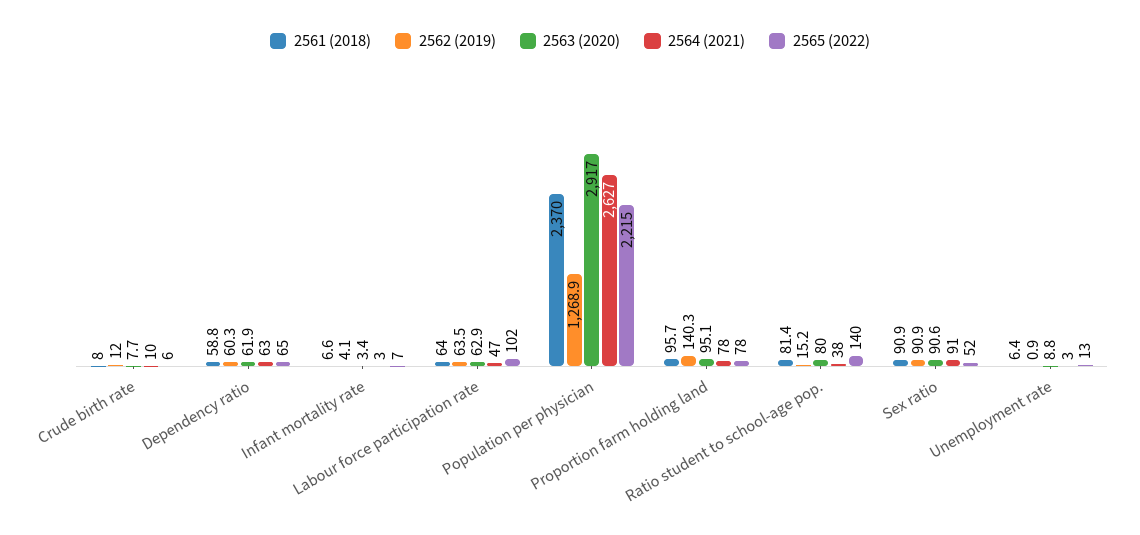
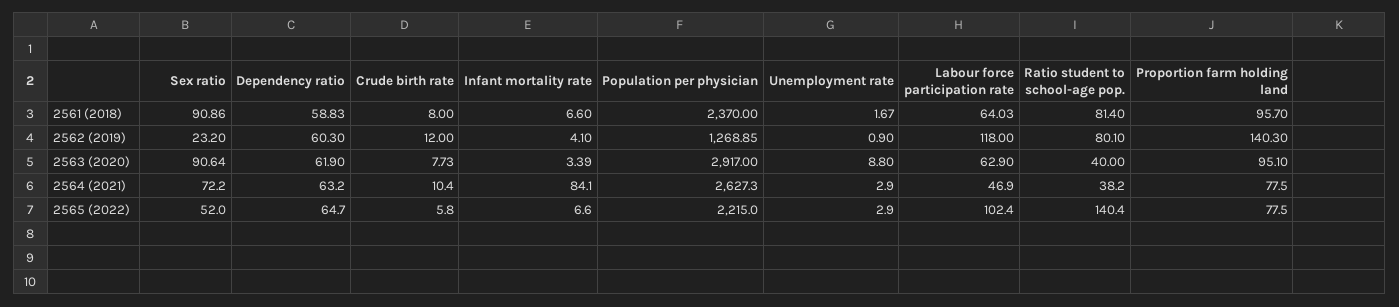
2564 (2021), Infant mortality rate: 3 -> 84.1
2562 (2019), Labour force participation rate: 63.5 -> 118
2562 (2019), Ratio student to school-age pop.: 15.2 -> 80.1
2563 (2020), Ratio student to school-age pop.: 80 -> 40
2562 (2019), Sex ratio: 90.9 -> 23.2
2564 (2021), Sex ratio: 91 -> 72.2
2561 (2018), Unemployment rate: 6.4 -> 1.67
2565 (2022), Unemployment rate: 13 -> 2.9

